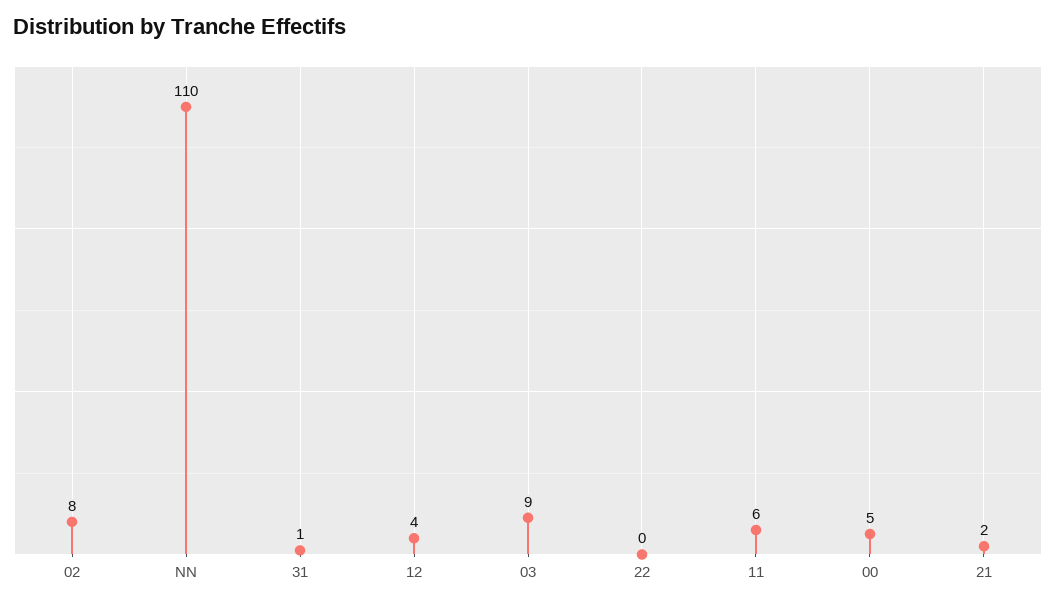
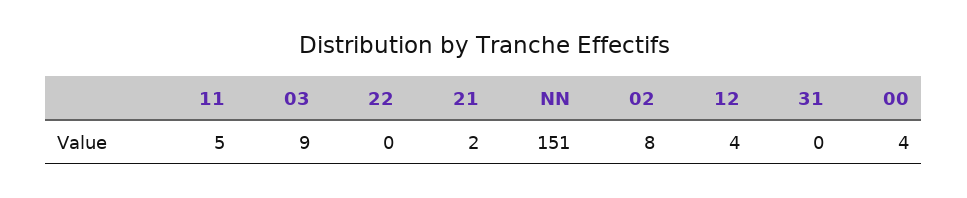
NN: 110 -> 151
31: 1 -> 0
11: 6 -> 5
00: 5 -> 4

